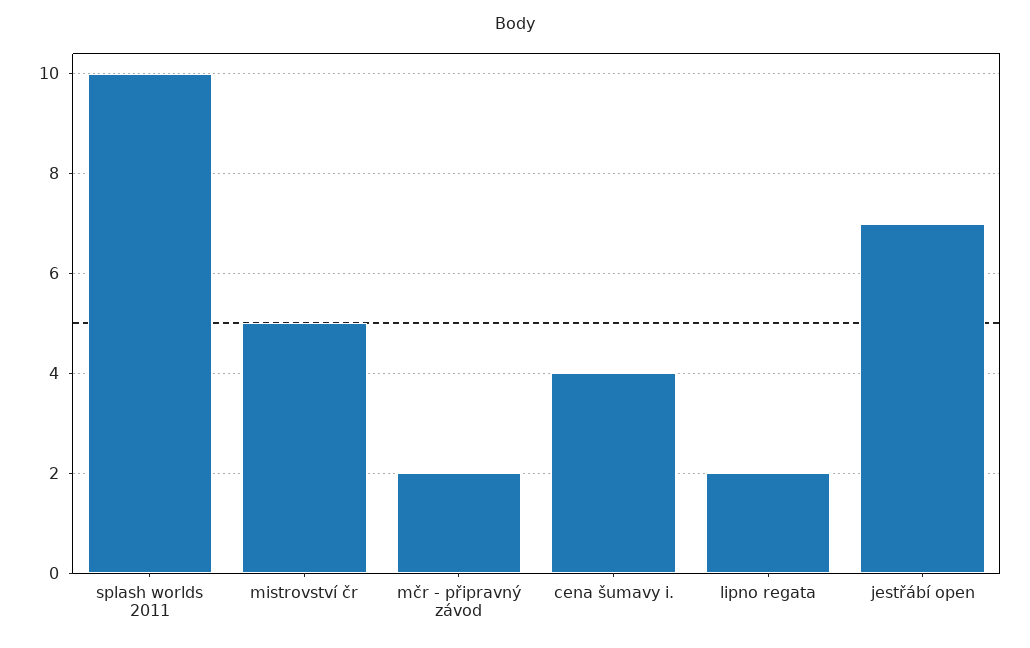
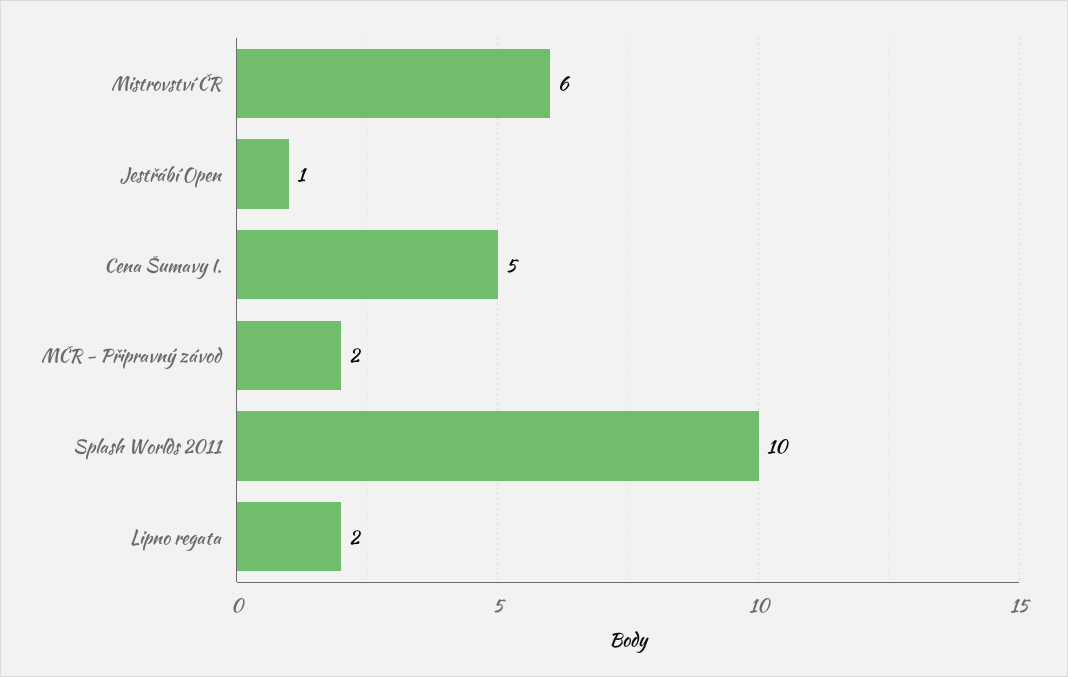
mistrovství čr: 5 -> 6
cena šumavy i.: 4 -> 5
jestřábí open: 7 -> 1

